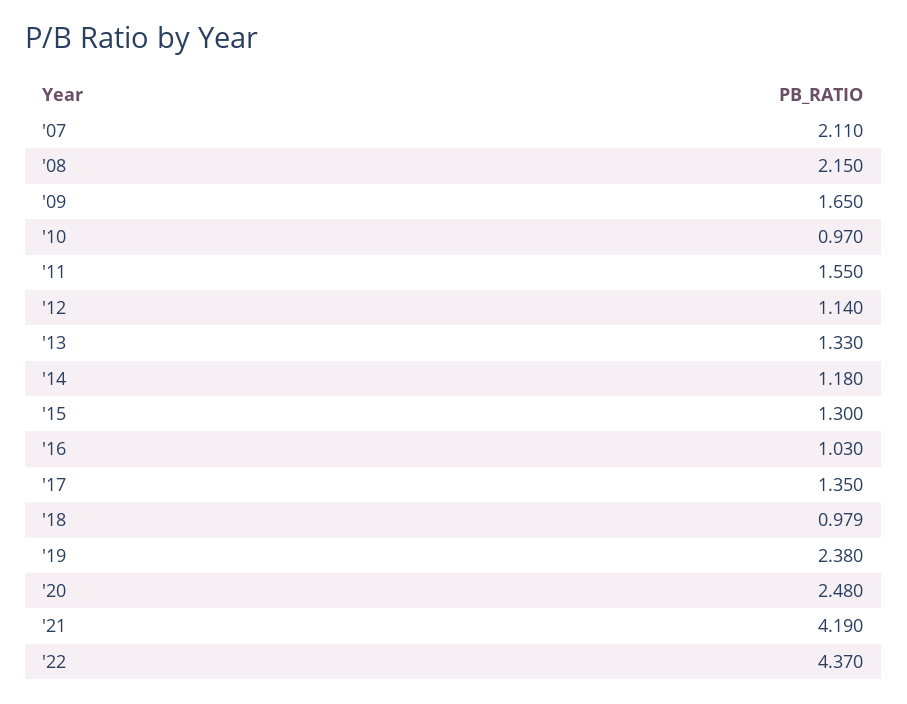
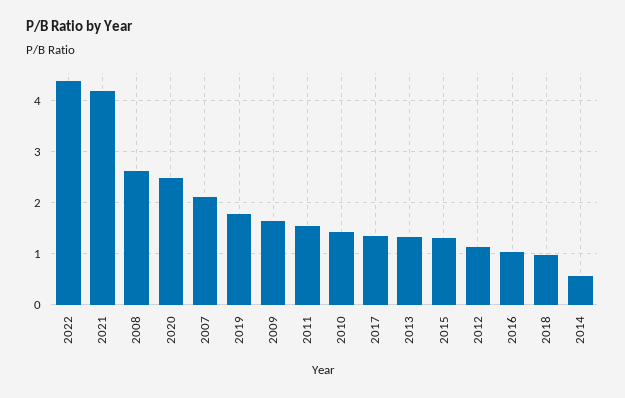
'08: 2.15 -> 2.6
'10: 0.97 -> 1.4
'14: 1.18 -> 0.6
'19: 2.38 -> 1.8

